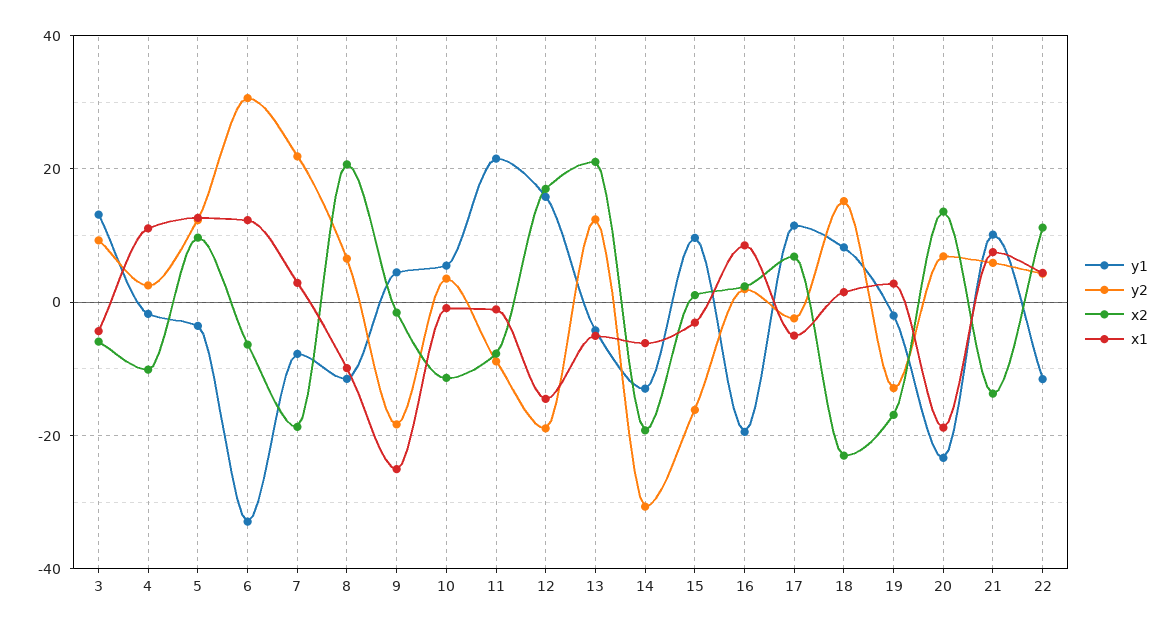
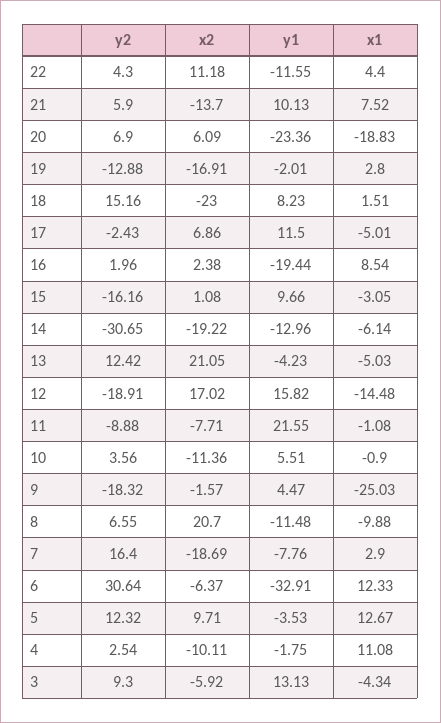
y2, 7: 22 -> 16.4
x2, 20: 14 -> 6.09

